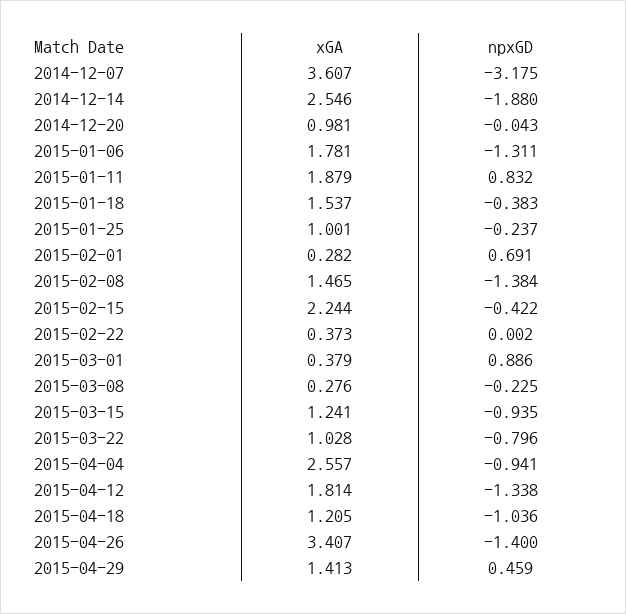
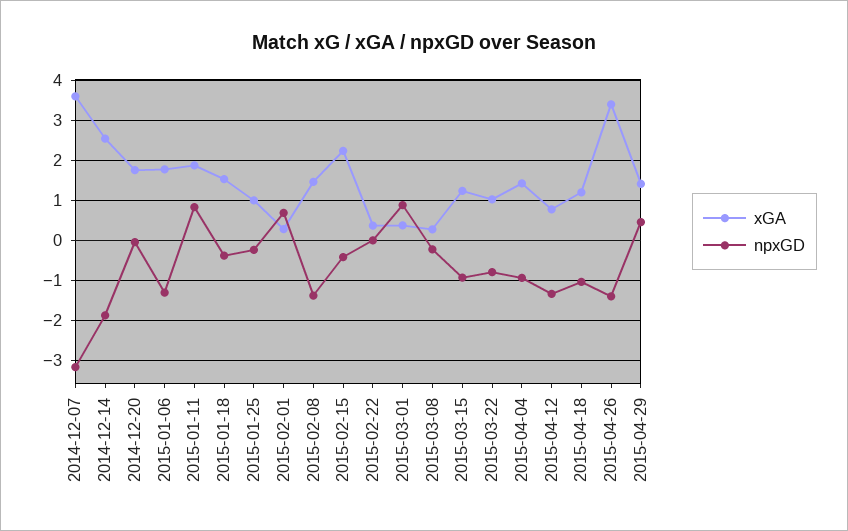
xGA, 2014-12-20: 0.981 -> 1.8
xGA, 2015-04-04: 2.557 -> 1.4
xGA, 2015-04-12: 1.814 -> 0.8

